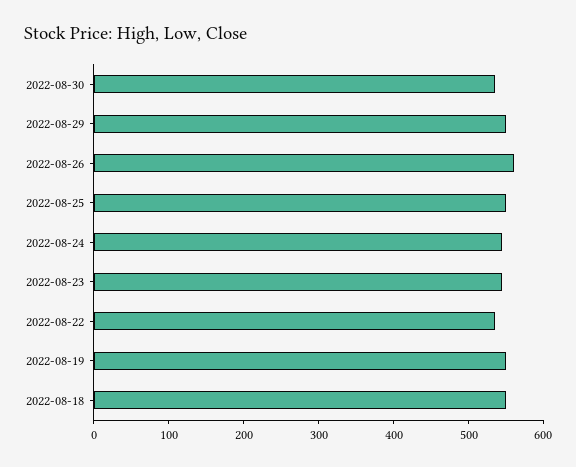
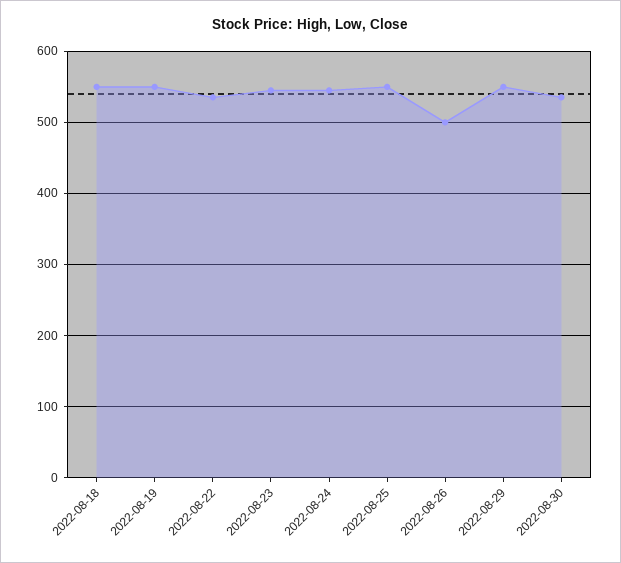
2022-08-26: 560 -> 500

